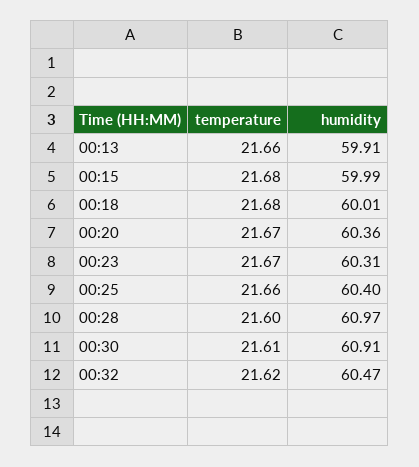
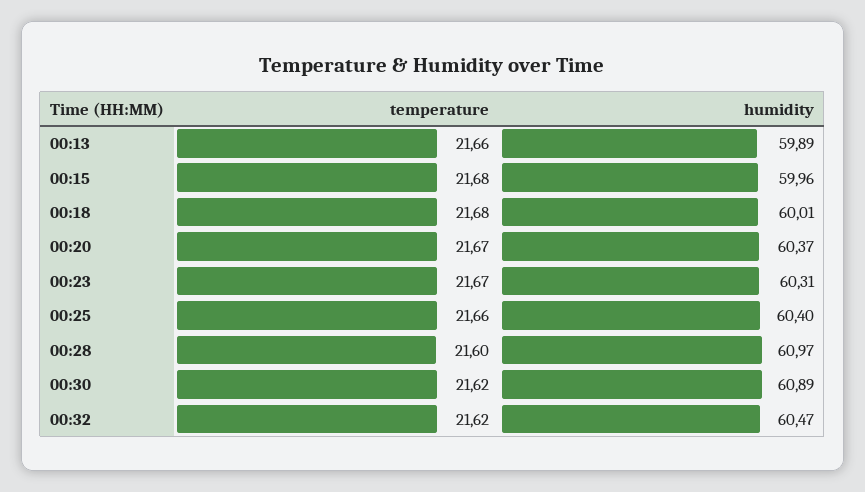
humidity, 00:13: 59.91 -> 59.89
humidity, 00:15: 59.99 -> 59.96
humidity, 00:20: 60.36 -> 60.37
temperature, 00:30: 21.61 -> 21.62
humidity, 00:30: 60.91 -> 60.89

